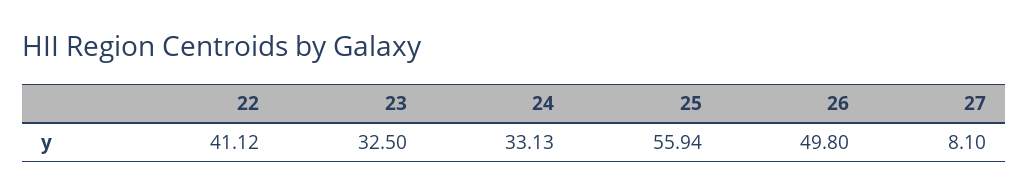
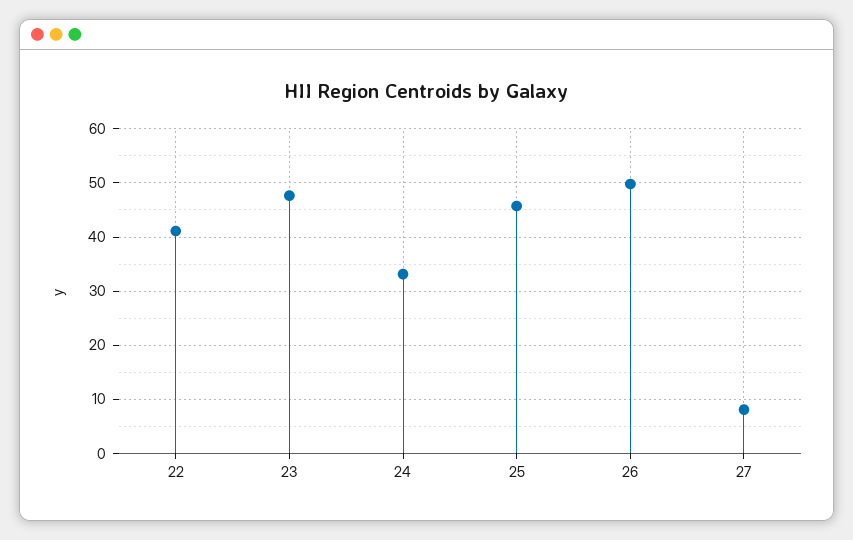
23: 32.5 -> 48
25: 55.94 -> 46

